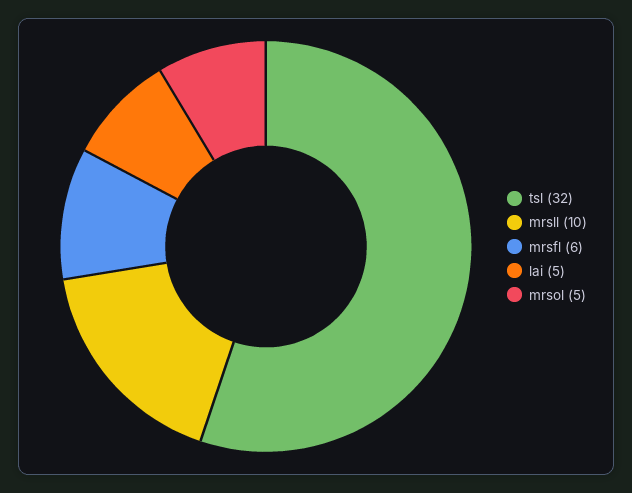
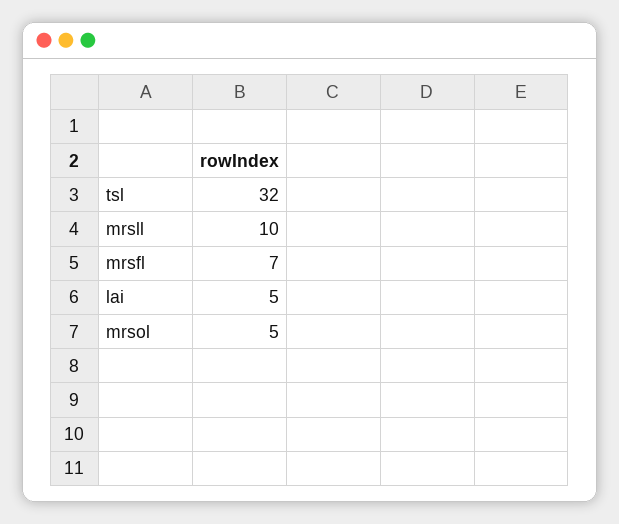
mrsfl: 6 -> 7

